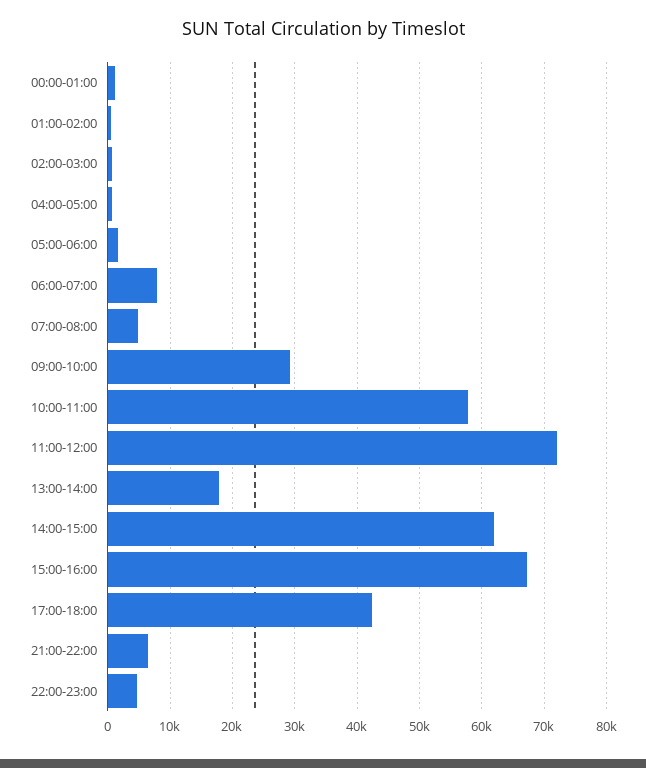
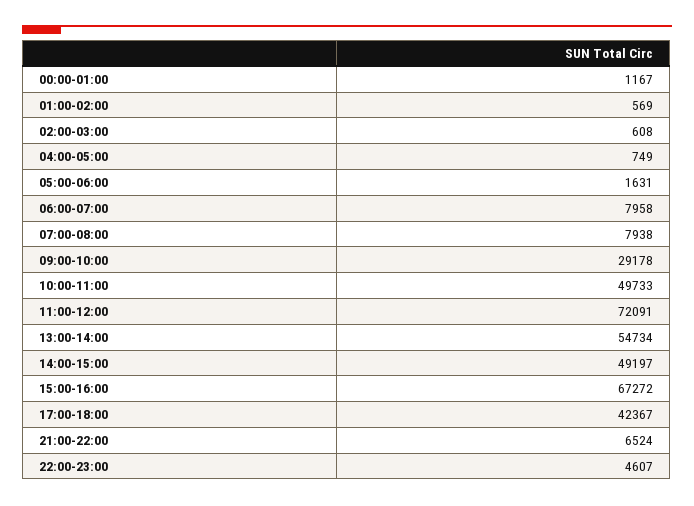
07:00-08:00: 5000 -> 7938
10:00-11:00: 58000 -> 49733
13:00-14:00: 18000 -> 54734
14:00-15:00: 62000 -> 49197

